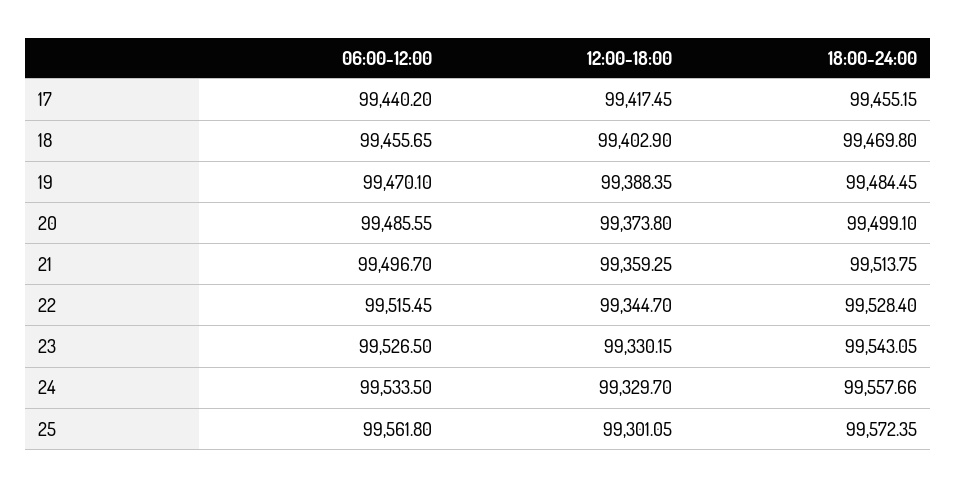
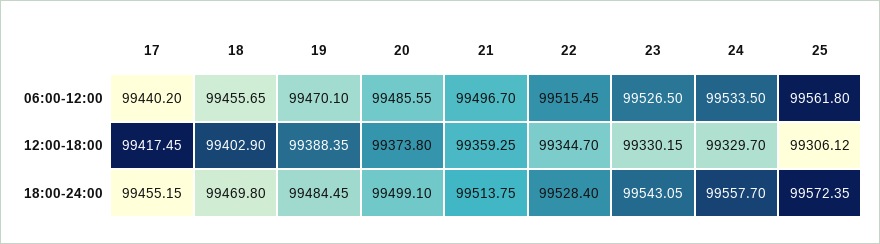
18:00-24:00, 24: 99557.66 -> 99557.7
12:00-18:00, 25: 99301.05 -> 99306.12

